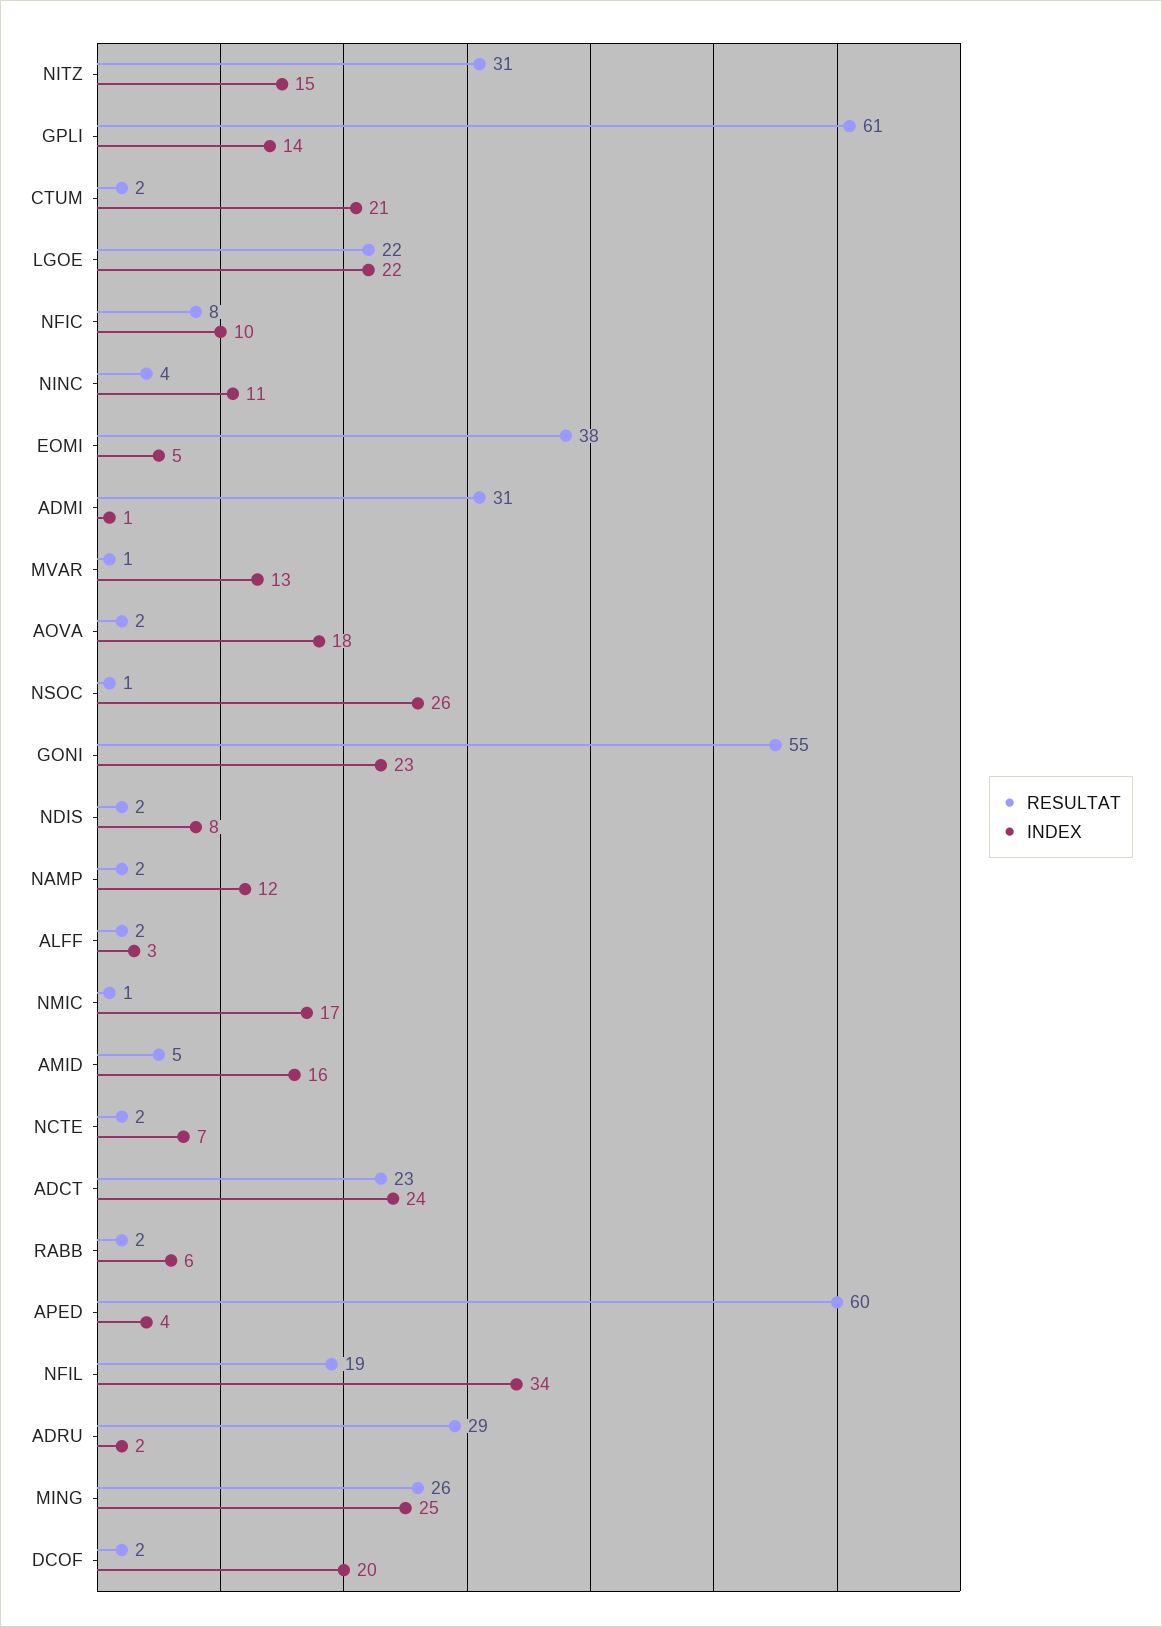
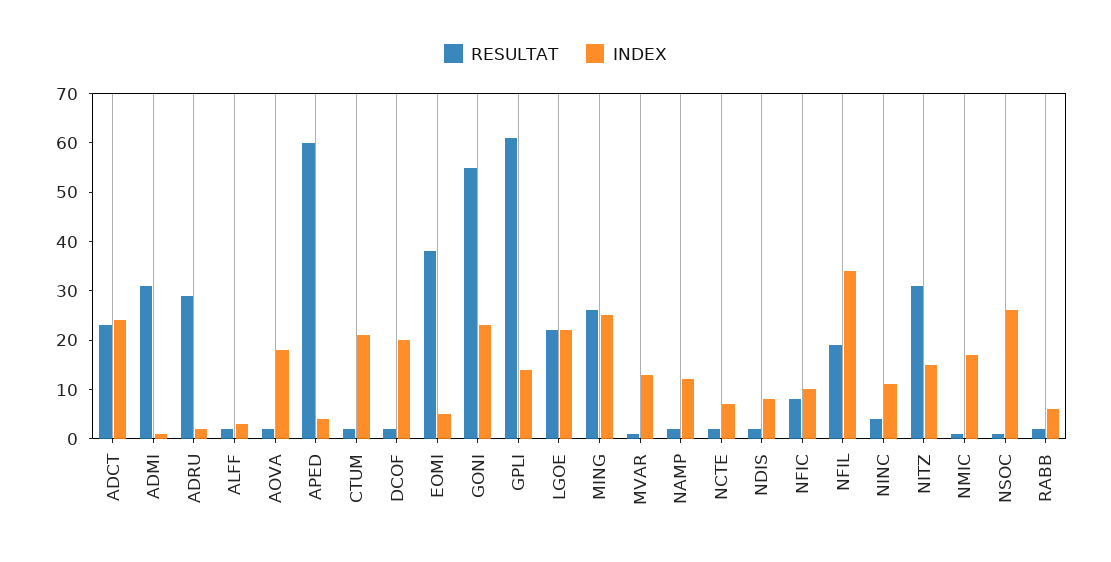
RESULTAT, AMID: 5 -> none
INDEX, AMID: 16 -> none

